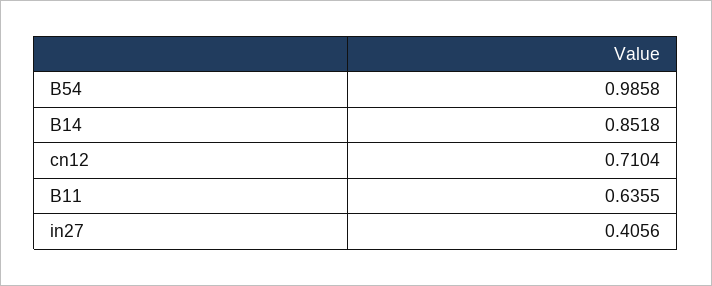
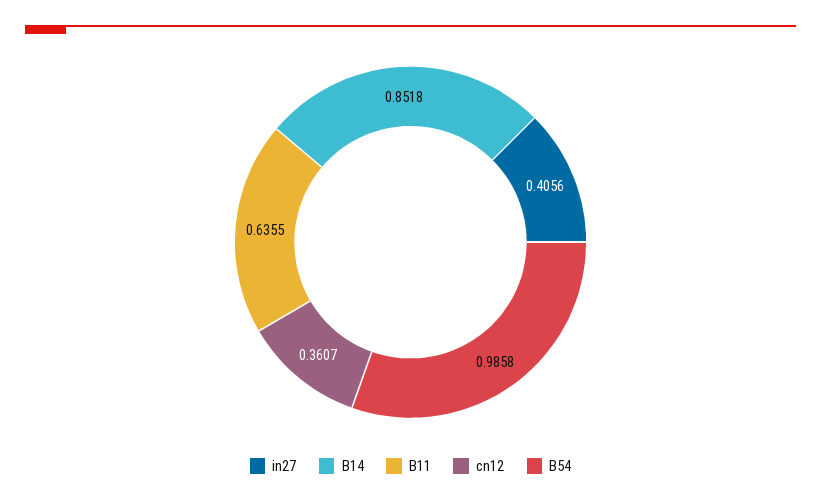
cn12: 0.7104 -> 0.3607

